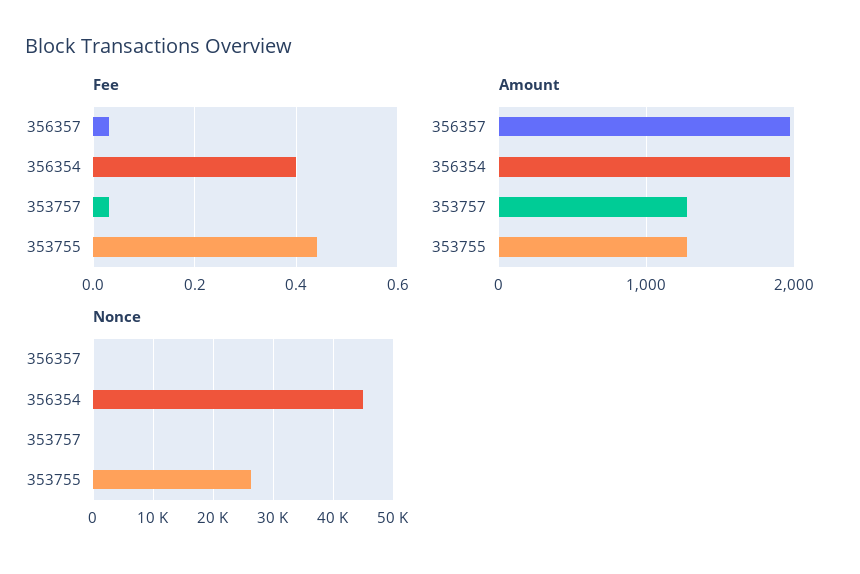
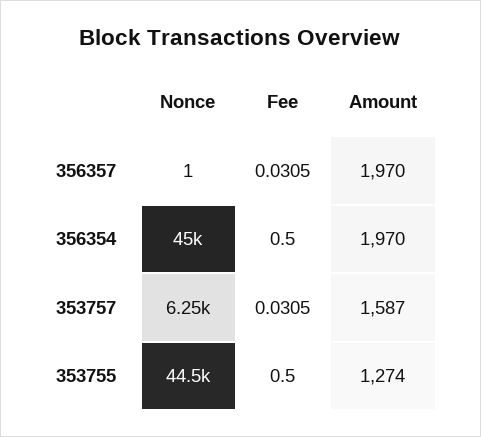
Fee, 356354: 0.4 -> 0.5
Fee, 353755: 0.44 -> 0.5
Amount, 353757: 1300 -> 1587
Nonce, 353757: 0 -> 6250
Nonce, 353755: 26000 -> 44500

